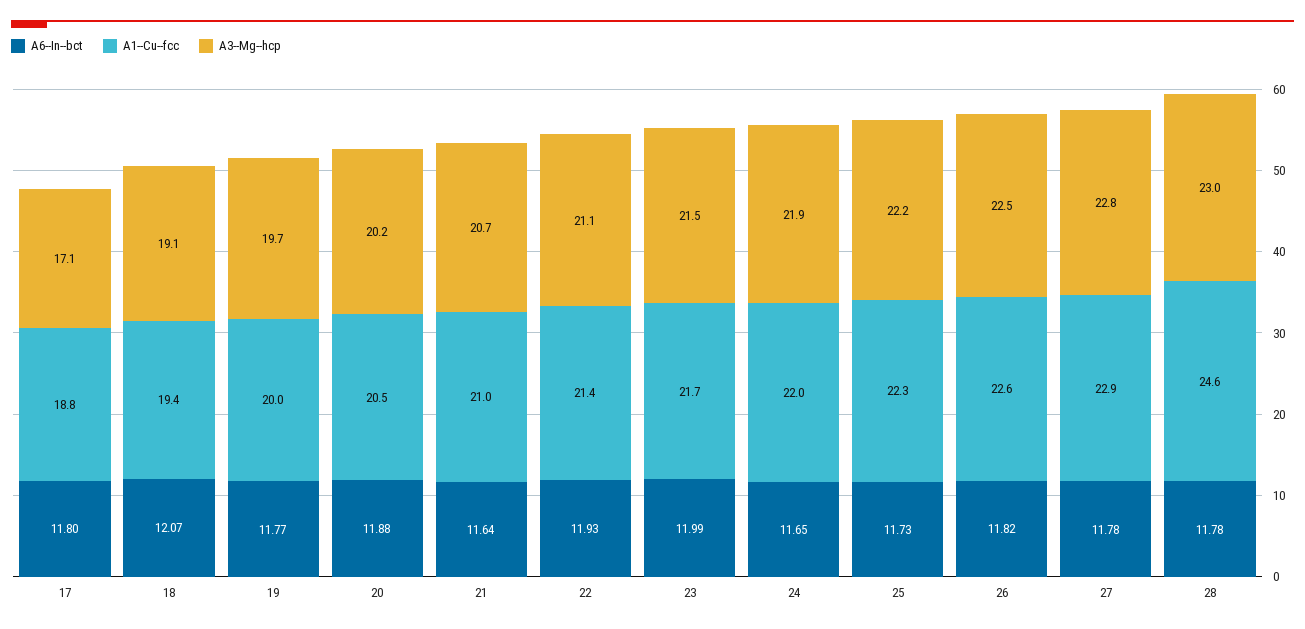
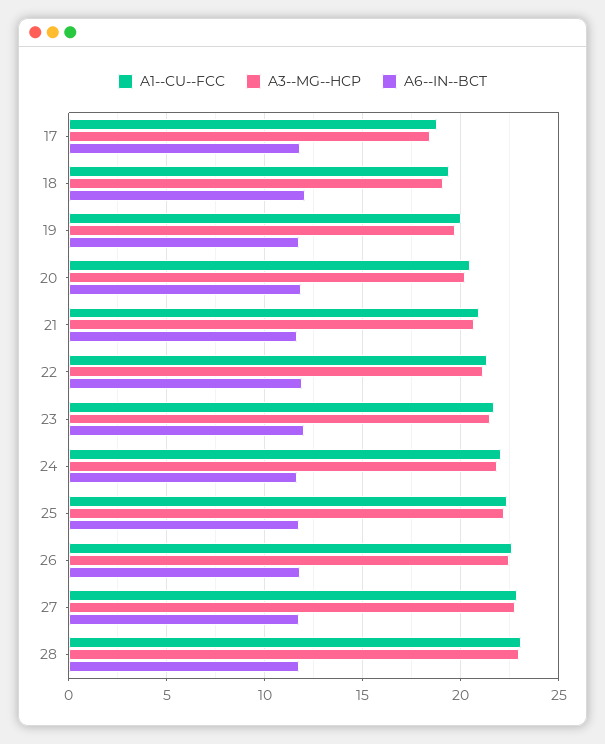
A3--Mg--hcp, 17: 17.1 -> 18.5
A1--Cu--fcc, 28: 24.6 -> 23

